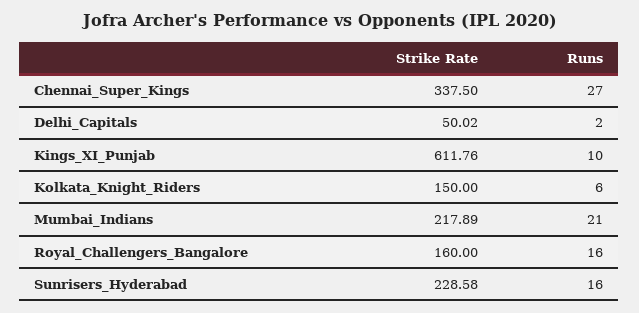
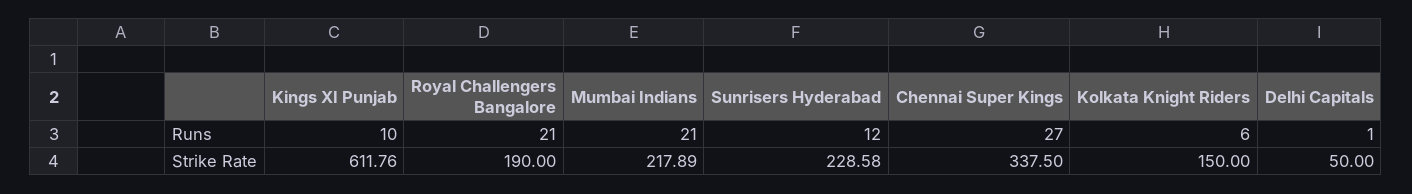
Strike Rate, Delhi_Capitals: 50.02 -> 50
Runs, Delhi_Capitals: 2 -> 1
Strike Rate, Royal_Challengers_Bangalore: 160 -> 190
Runs, Royal_Challengers_Bangalore: 16 -> 21
Runs, Sunrisers_Hyderabad: 16 -> 12

